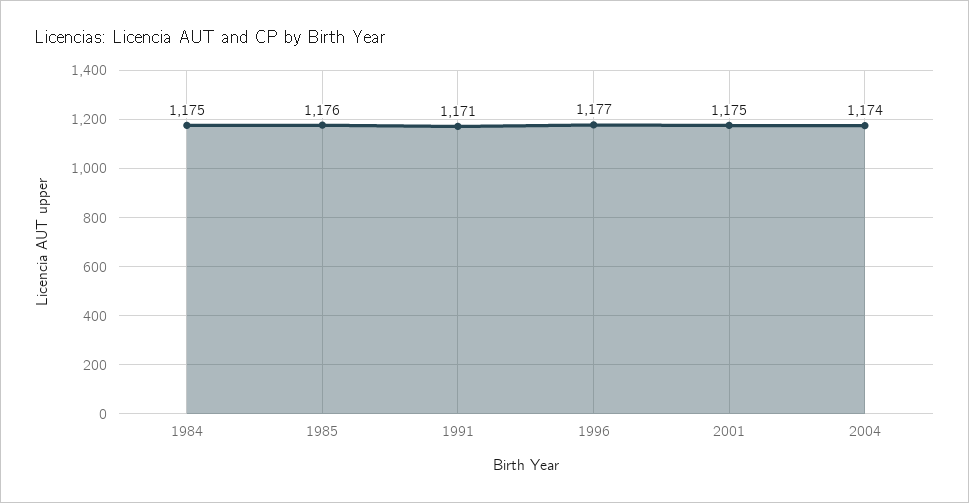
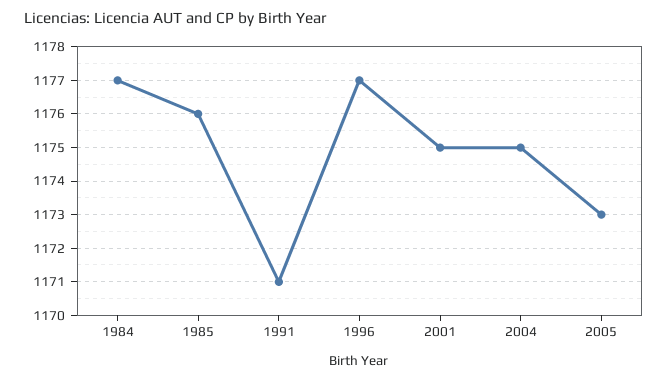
1984: 1175 -> 1177
2004: 1174 -> 1175
2005: none -> 1173

